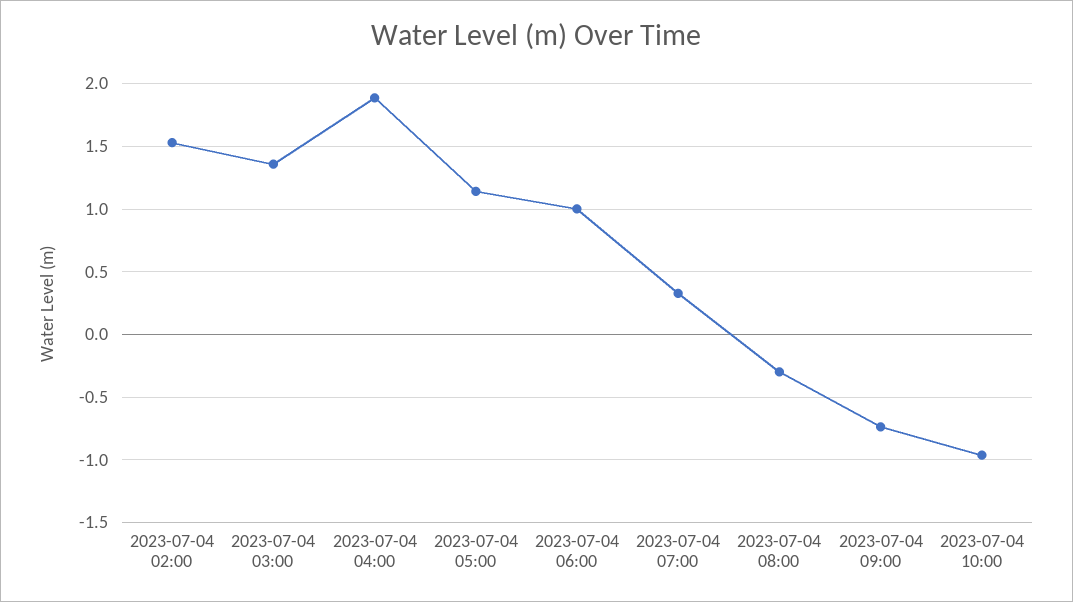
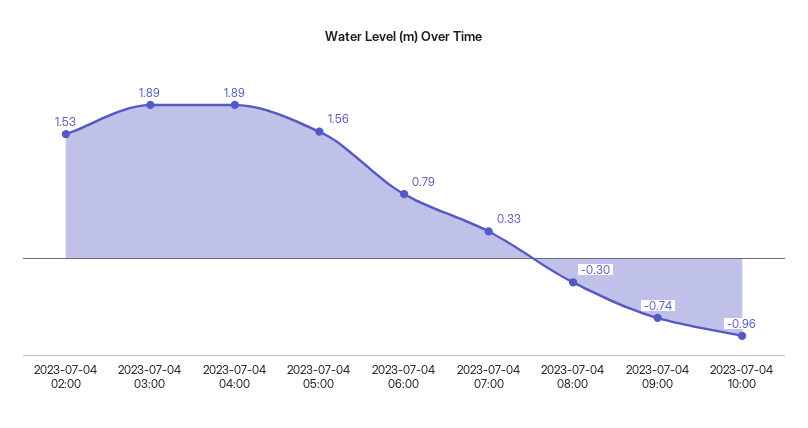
2023-07-04 03:00: 1.35 -> 1.89
2023-07-04 05:00: 1.15 -> 1.56
2023-07-04 06:00: 1 -> 0.79

